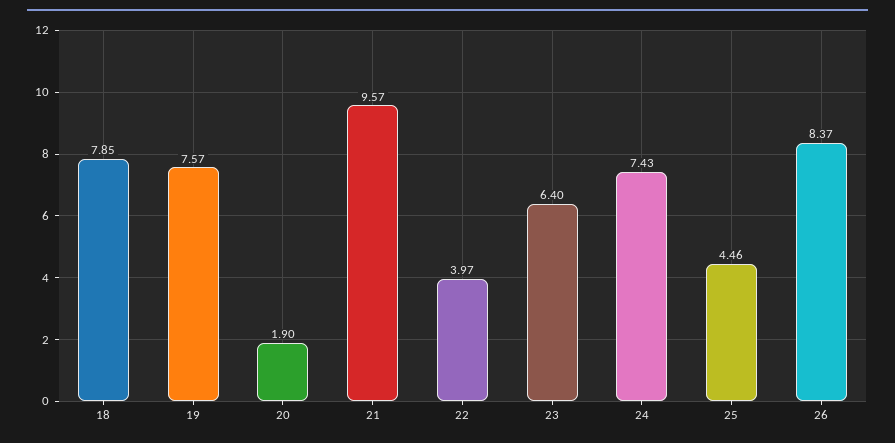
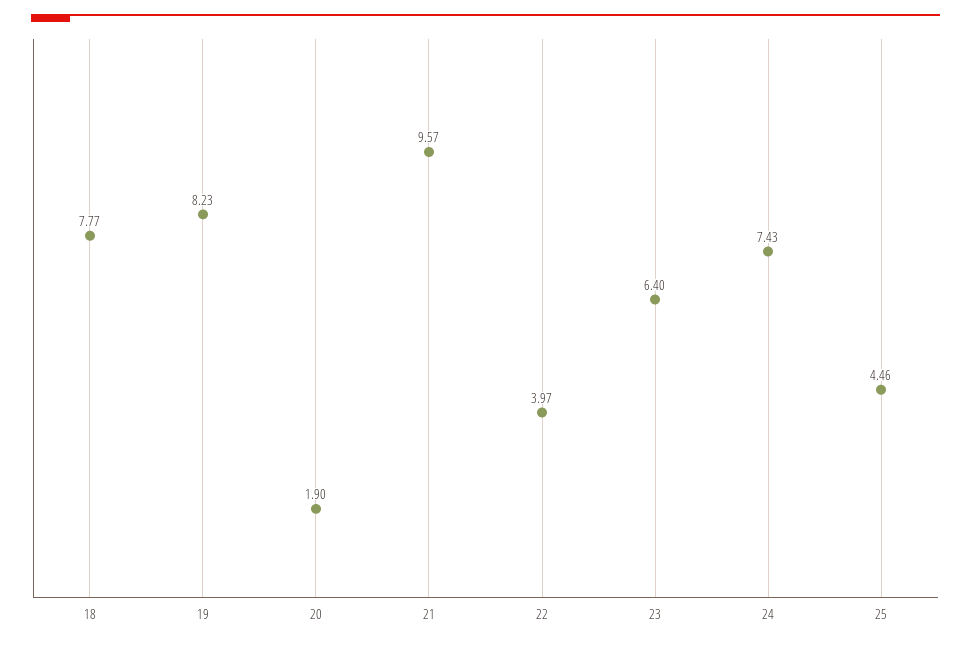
18: 7.85 -> 7.77
19: 7.57 -> 8.23
26: 8.37 -> none

